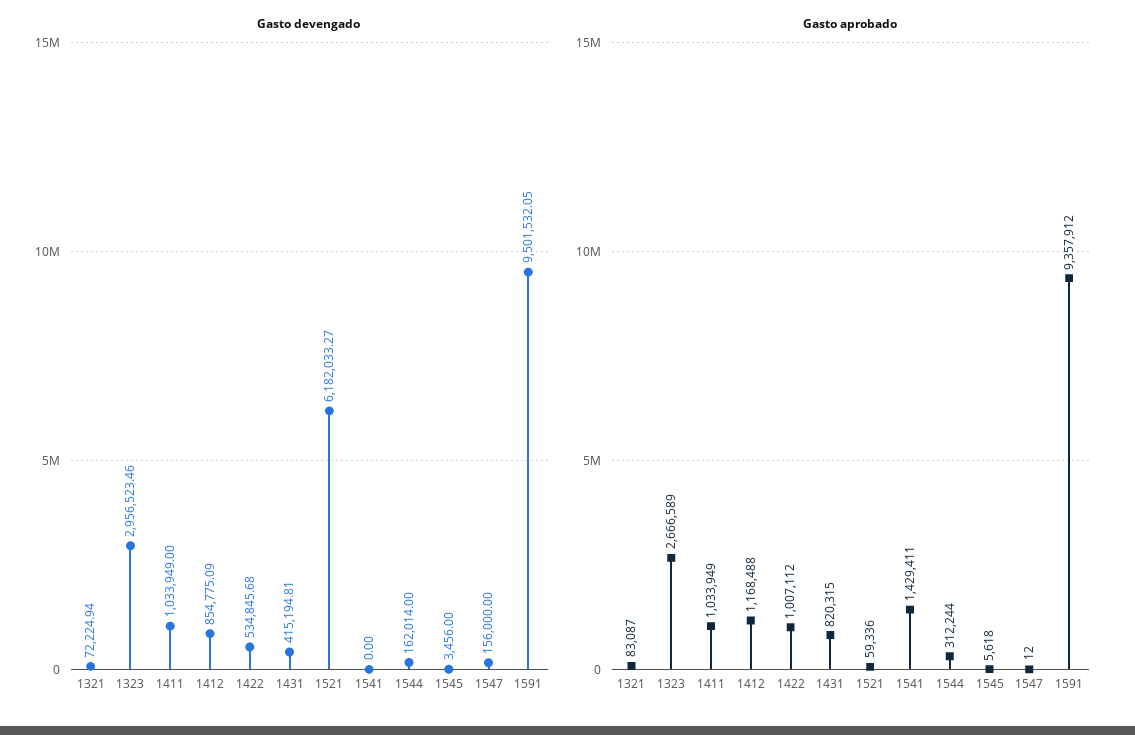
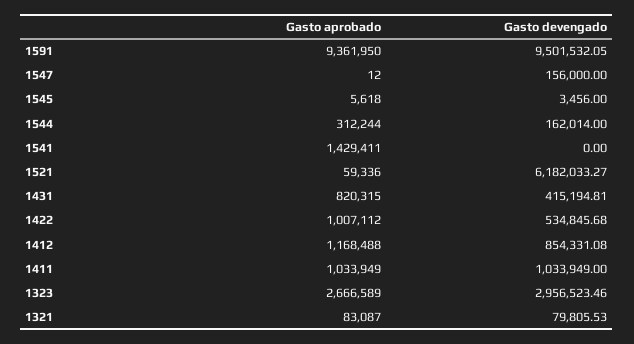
Gasto devengado, 1321: 72224.94 -> 79805.53
Gasto devengado, 1412: 854775.09 -> 854331.08
Gasto aprobado, 1591: 9357912 -> 9361950

